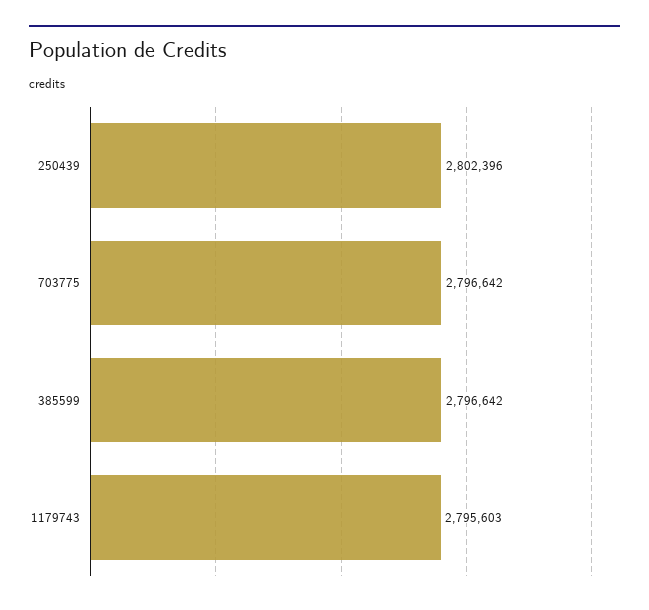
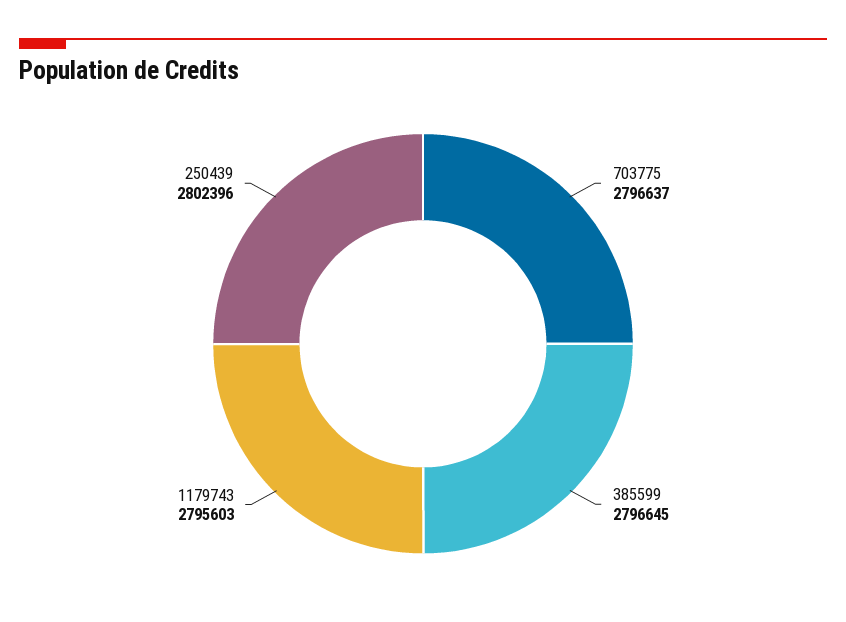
703775: 2796642 -> 2796637
385599: 2796642 -> 2796645

